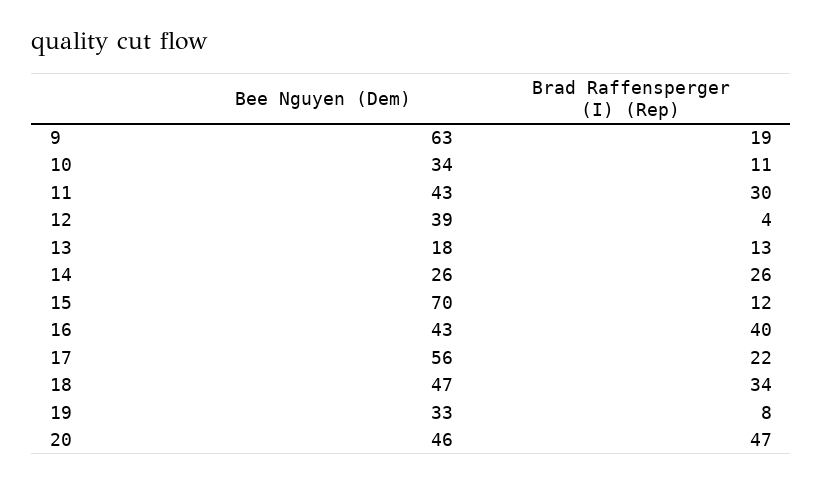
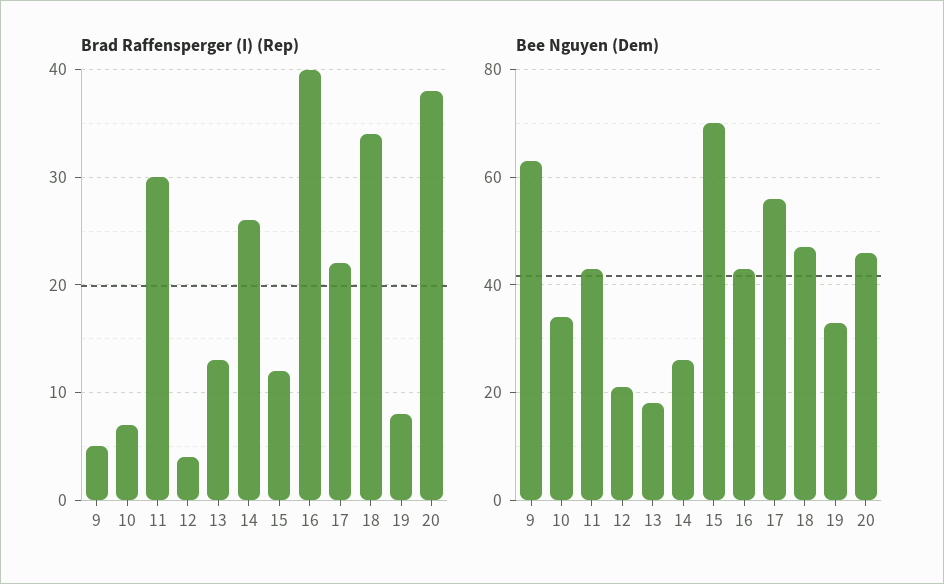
Brad Raffensperger (I) (Rep), 9: 19 -> 5
Brad Raffensperger (I) (Rep), 10: 11 -> 7
Bee Nguyen (Dem), 12: 39 -> 20
Brad Raffensperger (I) (Rep), 20: 47 -> 38

